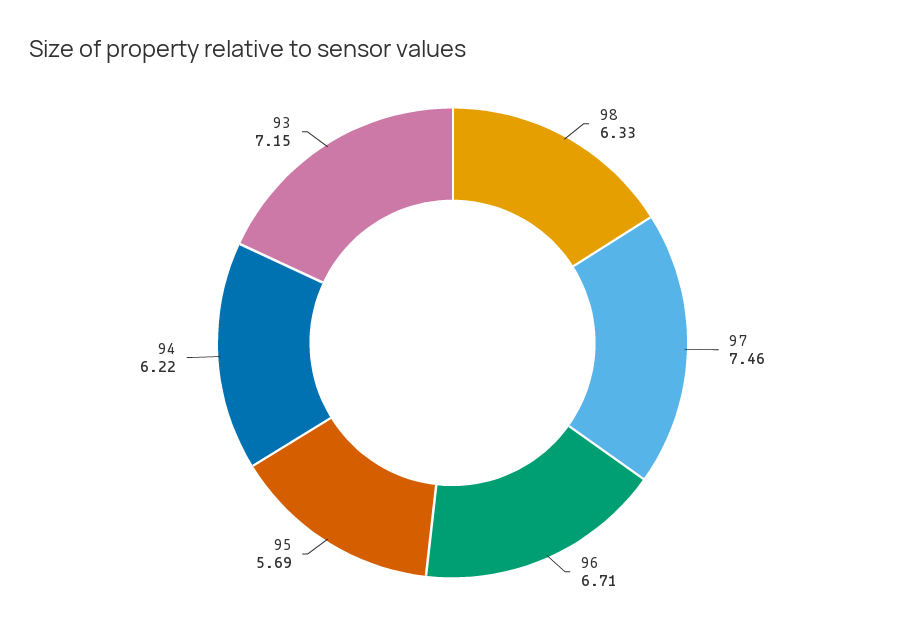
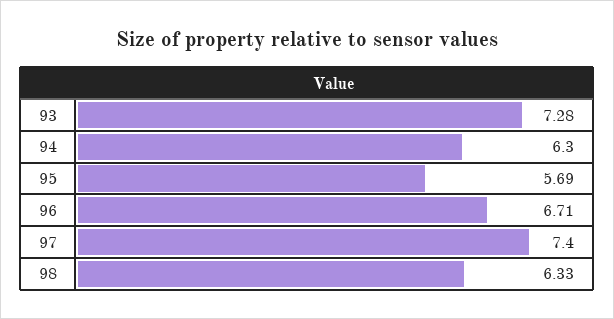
97: 7.46 -> 7.4
94: 6.22 -> 6.3
93: 7.15 -> 7.28

